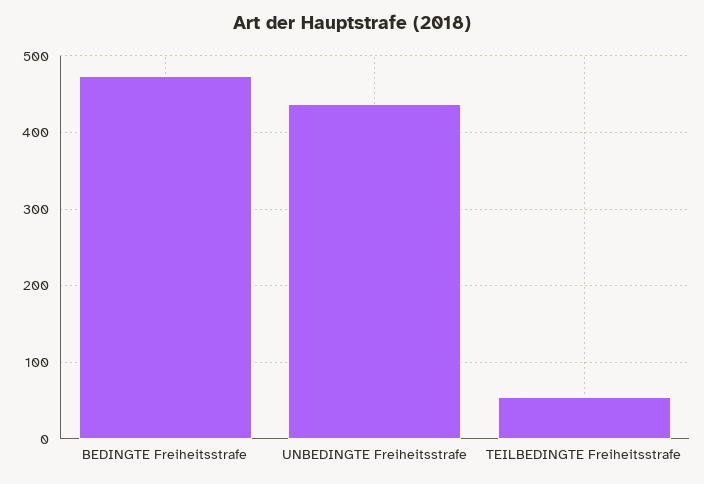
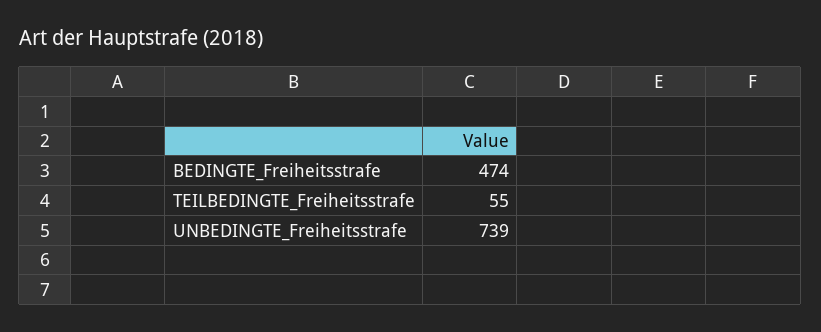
UNBEDINGTE Freiheitsstrafe: 440 -> 739

